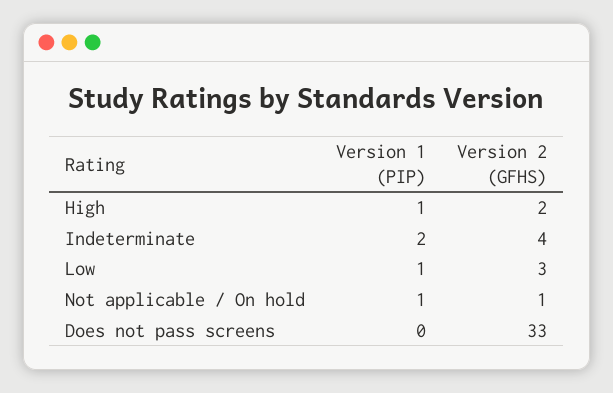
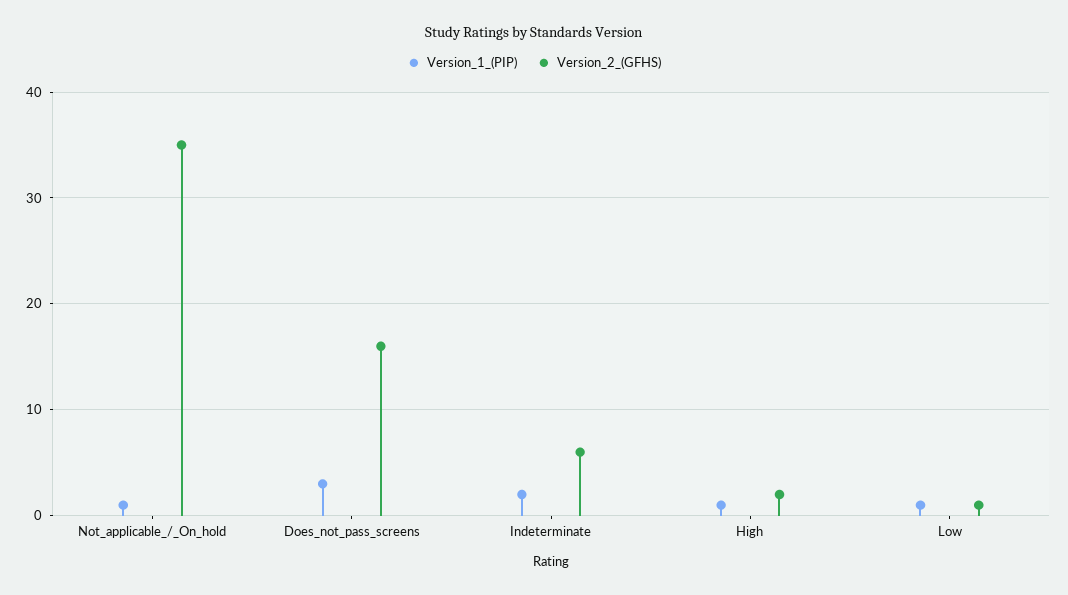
Version 2 (GFHS), Indeterminate: 4 -> 6
Version 2 (GFHS), Low: 3 -> 1
Version 2 (GFHS), Not applicable / On hold: 1 -> 35
Version 1 (PIP), Does not pass screens: 0 -> 3
Version 2 (GFHS), Does not pass screens: 33 -> 16

